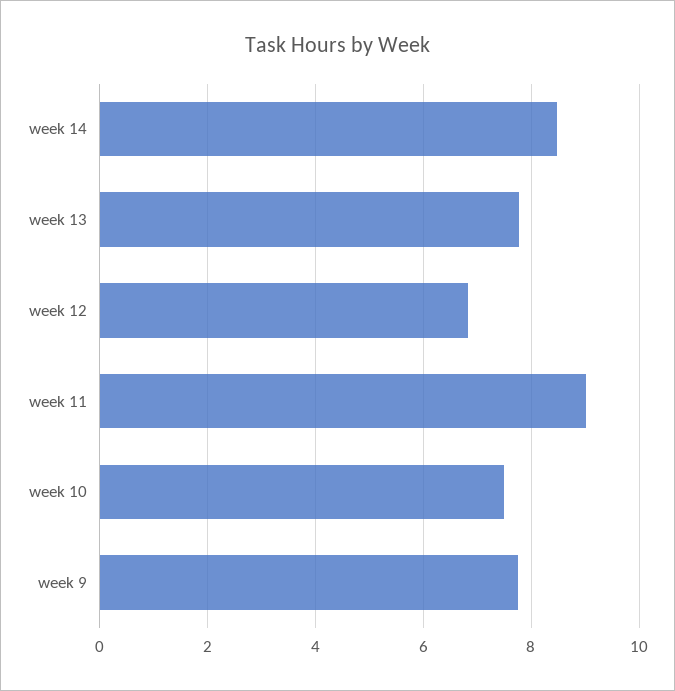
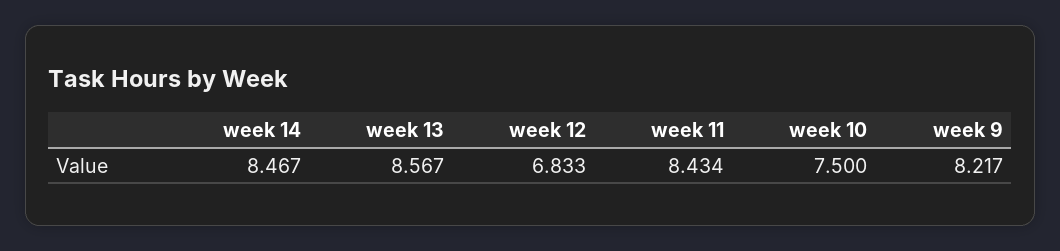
week 13: 7.8 -> 8.567
week 11: 9 -> 8.434
week 9: 7.8 -> 8.217

